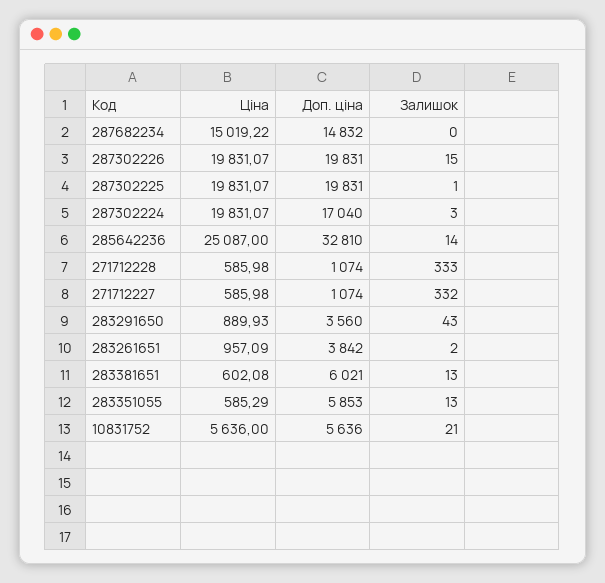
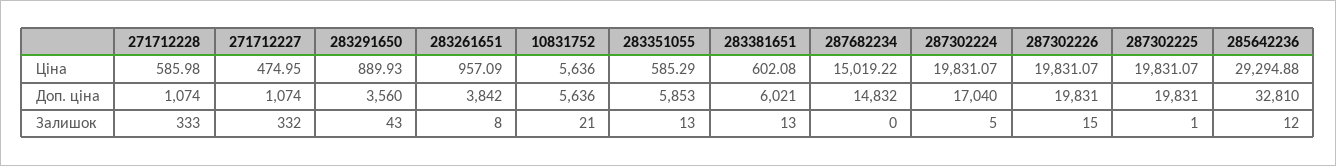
Залишок, 287302224: 3 -> 5
Ціна, 285642236: 25087 -> 29294.88
Залишок, 285642236: 14 -> 12
Ціна, 271712227: 585.98 -> 474.95
Залишок, 283261651: 2 -> 8

